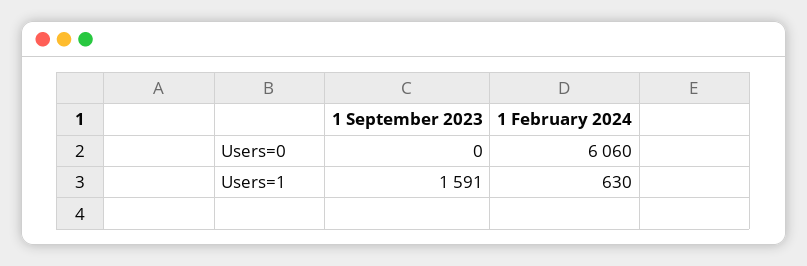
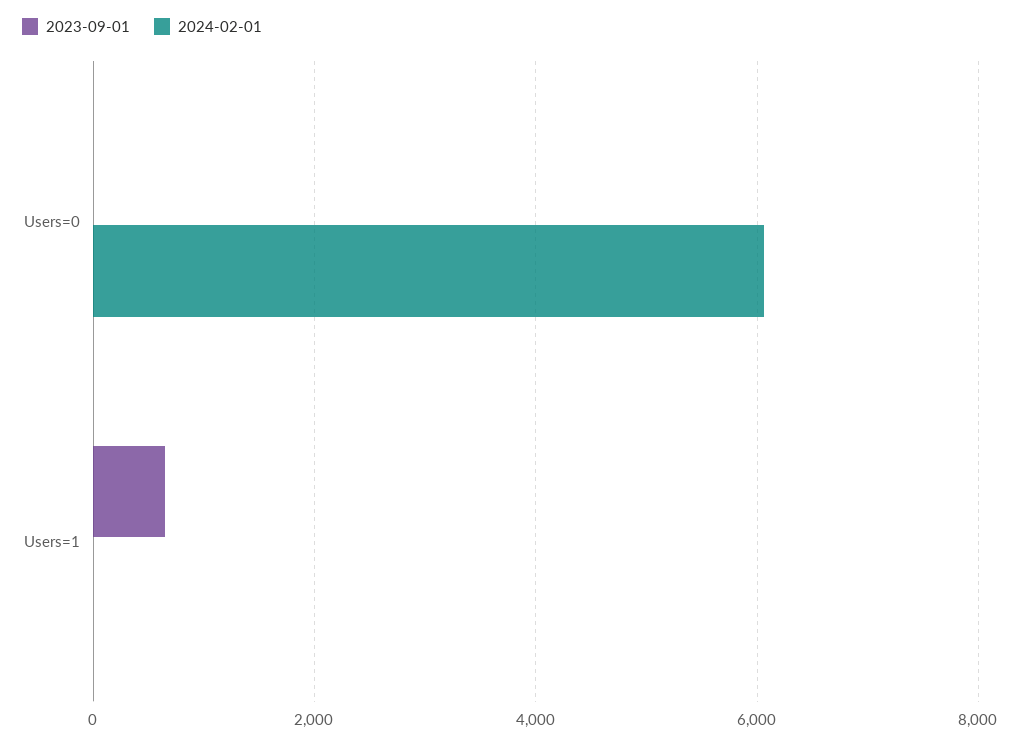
1 September 2023, Users=1: 1591 -> 600
1 February 2024, Users=1: 630 -> 0

